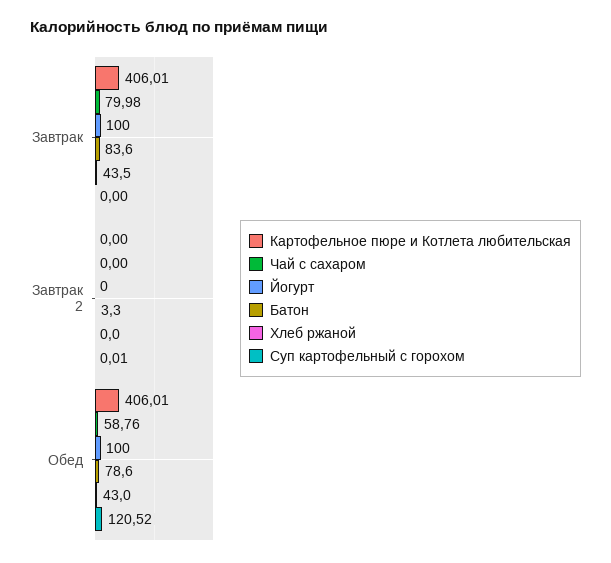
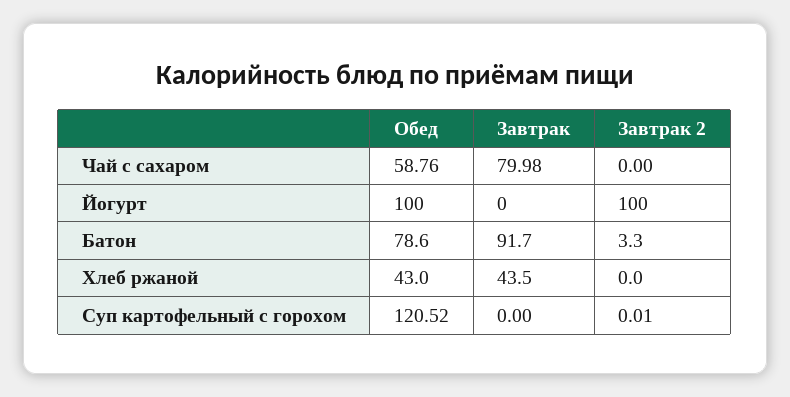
Картофельное пюре и Котлета любительская, Завтрак: 406.01 -> none
Йогурт, Завтрак: 100 -> 0
Батон, Завтрак: 83.6 -> 91.7
Картофельное пюре и Котлета любительская, Завтрак 2: 0 -> none
Йогурт, Завтрак 2: 0 -> 100
Картофельное пюре и Котлета любительская, Обед: 406.01 -> none

